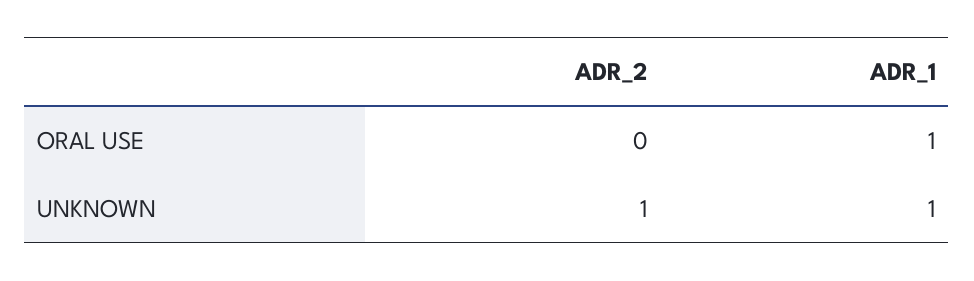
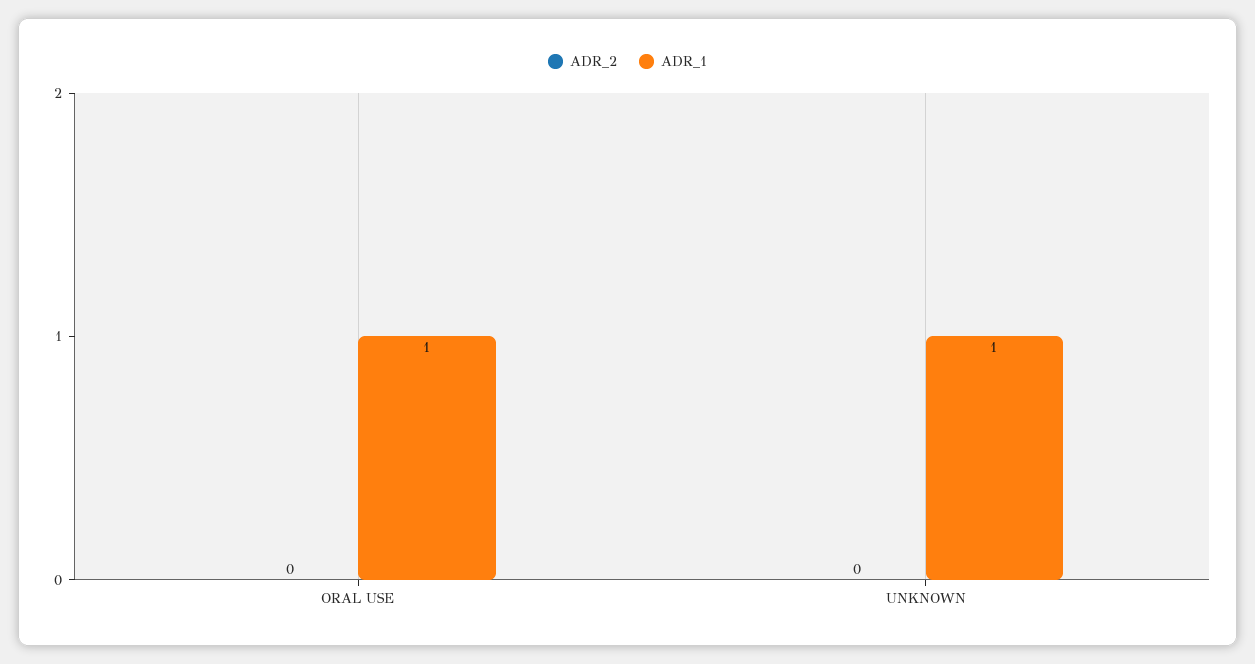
ADR_2, UNKNOWN: 1 -> 0

